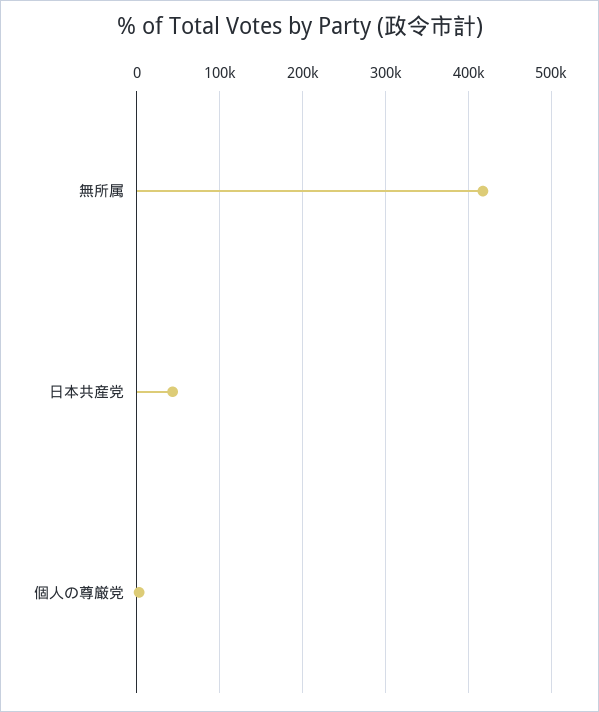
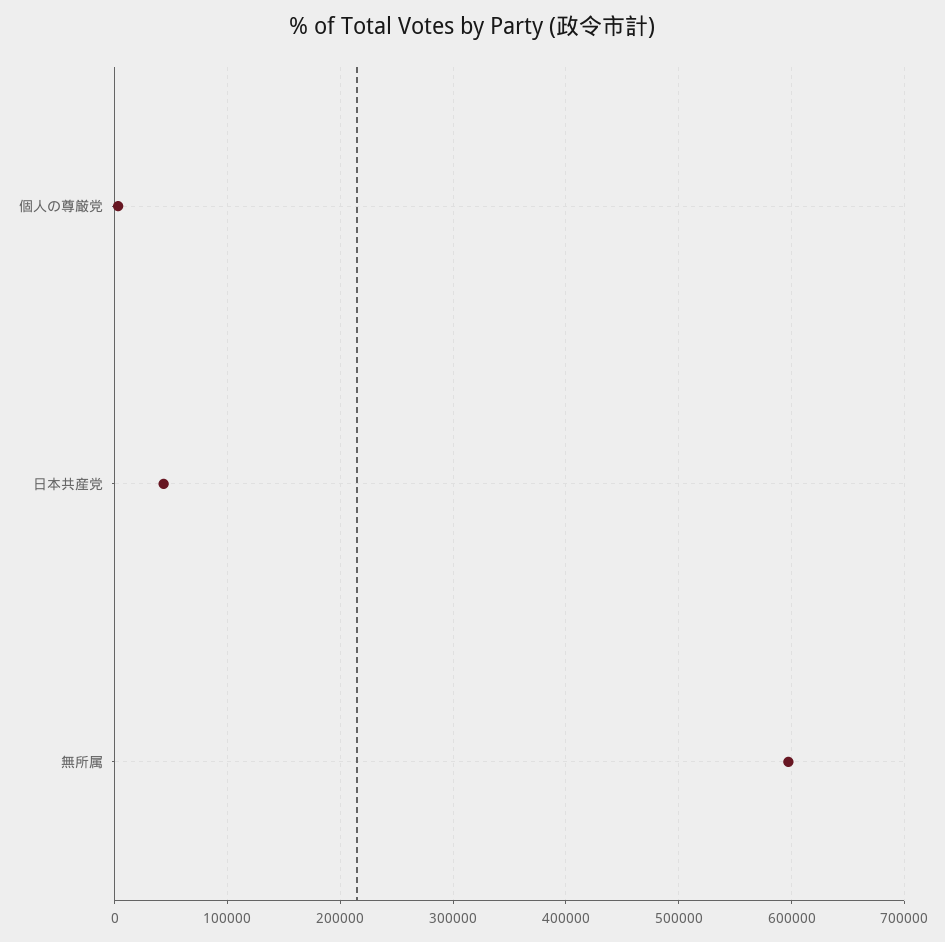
無所属: 420000 -> 600000

